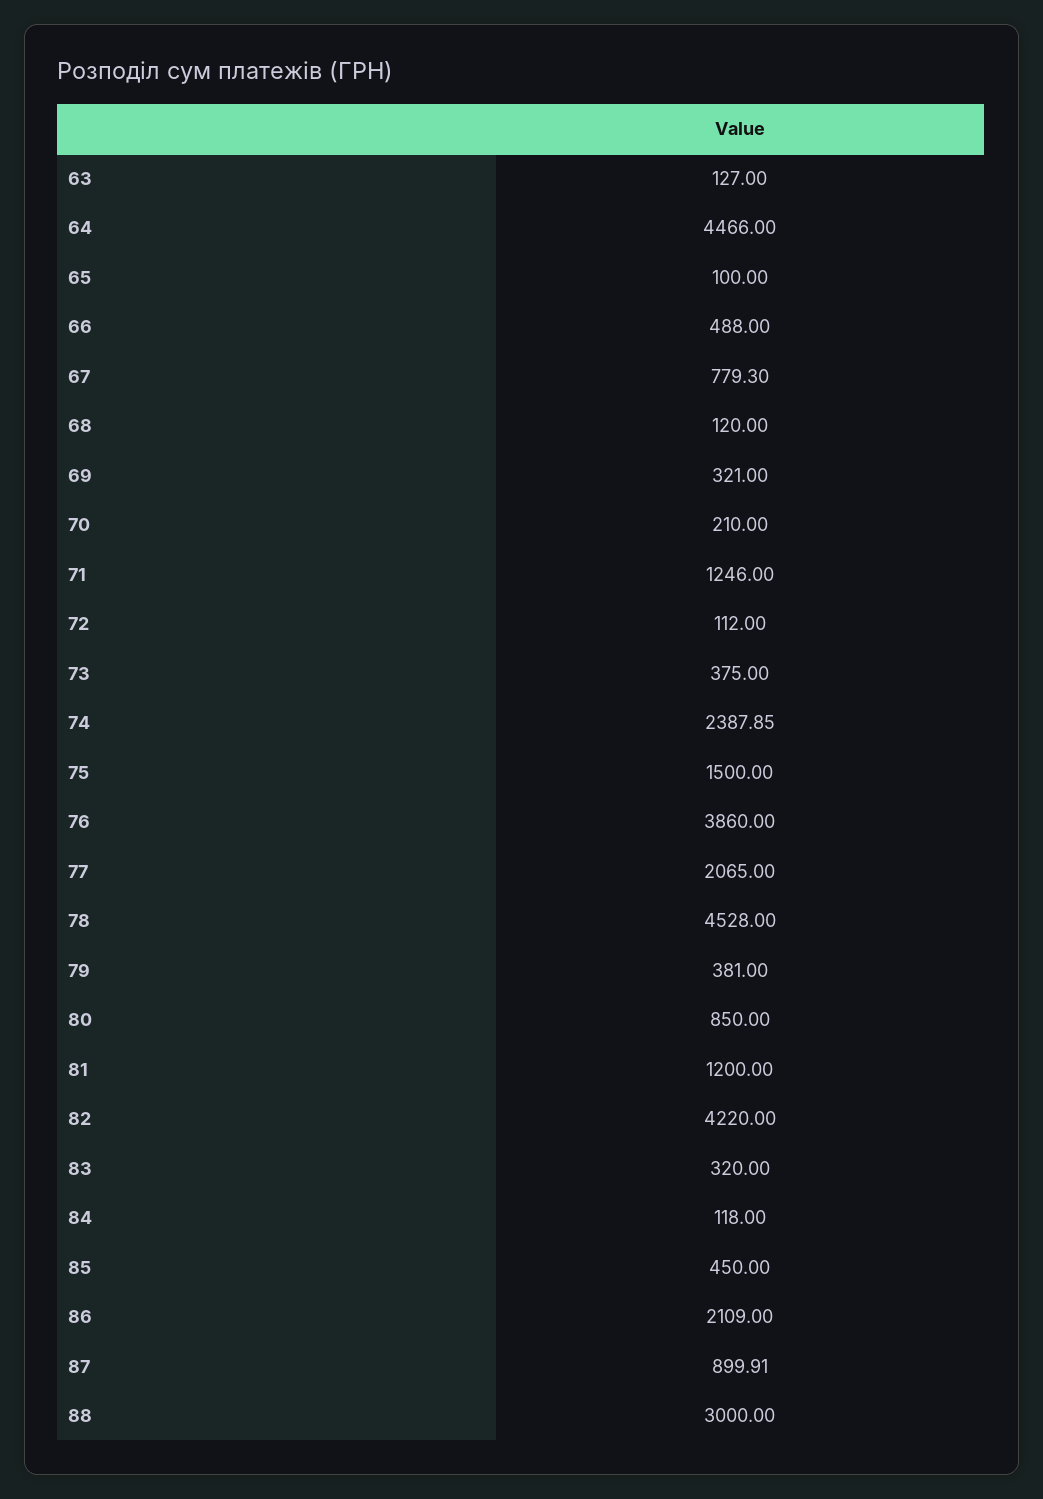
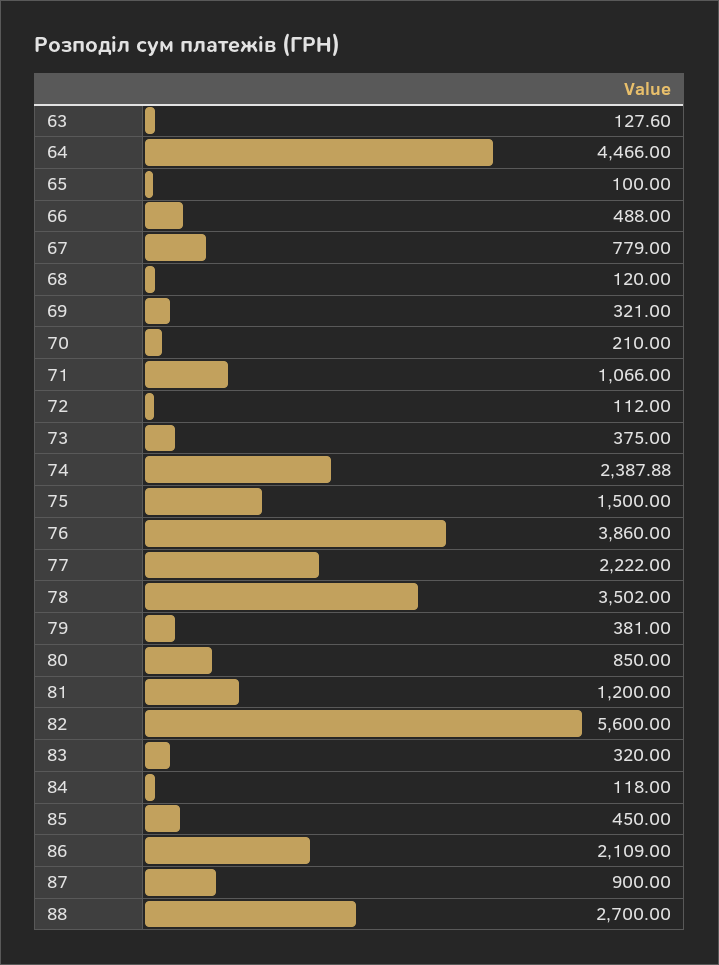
63: 127 -> 127.6
67: 779.3 -> 779
71: 1246 -> 1066
74: 2387.85 -> 2387.88
77: 2065 -> 2222
78: 4528 -> 3502
82: 4220 -> 5600
87: 899.91 -> 900
88: 3000 -> 2700

